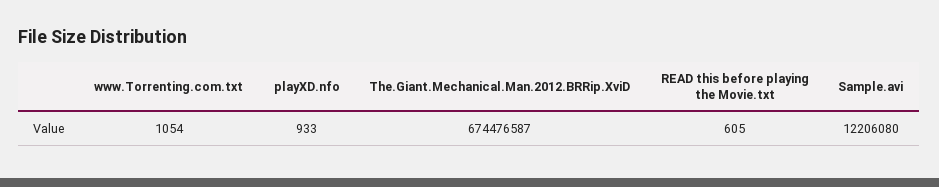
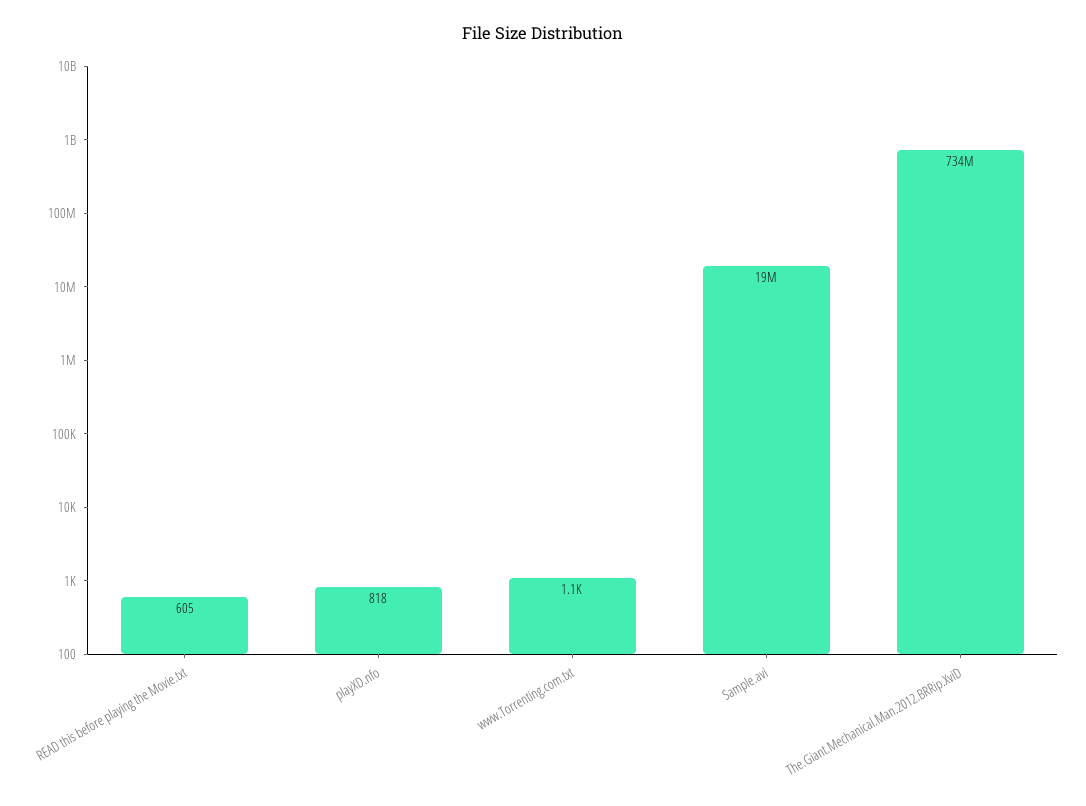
playXD.nfo: 933 -> 818
The.Giant.Mechanical.Man.2012.BRRip.XviD: 674476587 -> 734000000
Sample.avi: 12206080 -> 19000000

